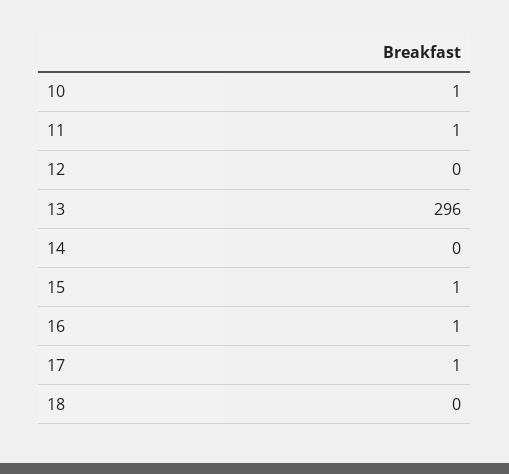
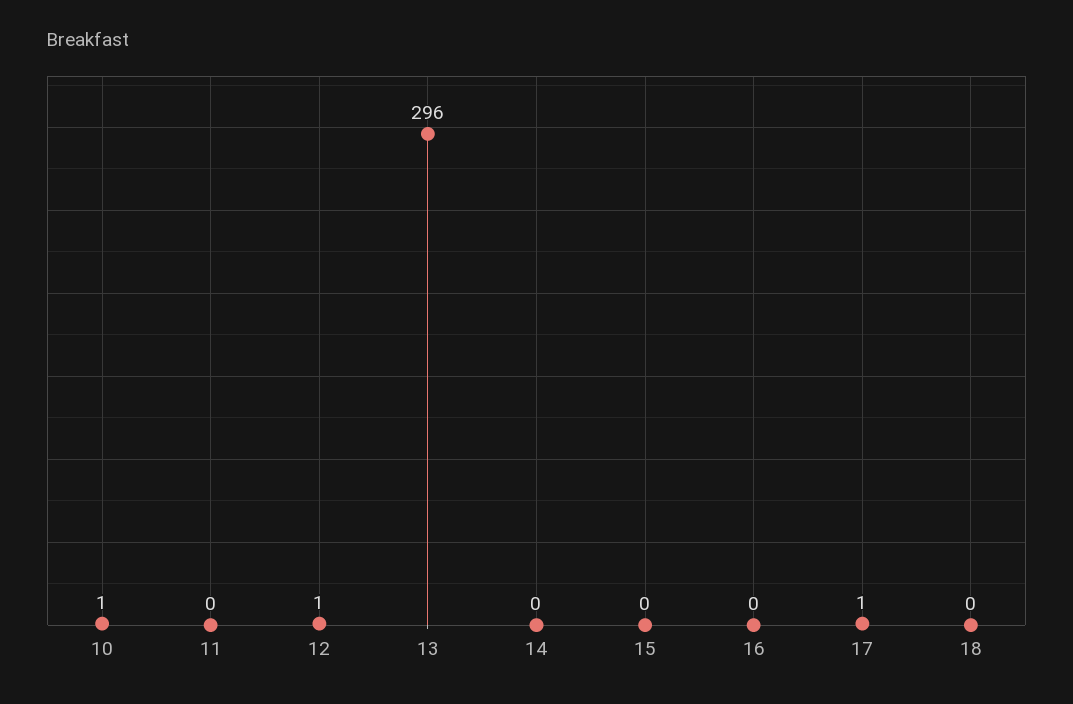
11: 1 -> 0
12: 0 -> 1
15: 1 -> 0
16: 1 -> 0

